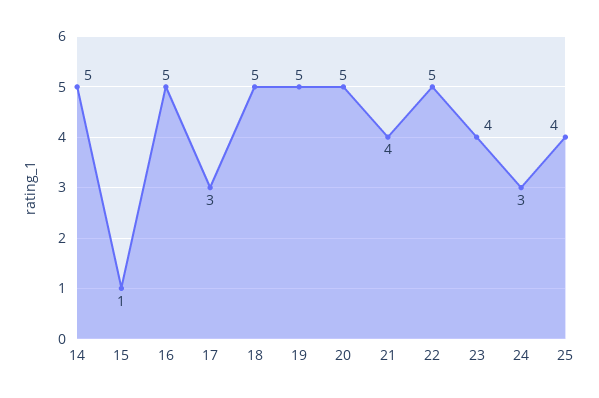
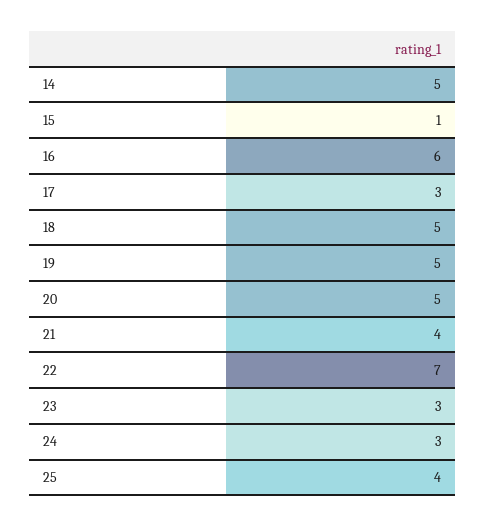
16: 5 -> 6
22: 5 -> 7
23: 4 -> 3

